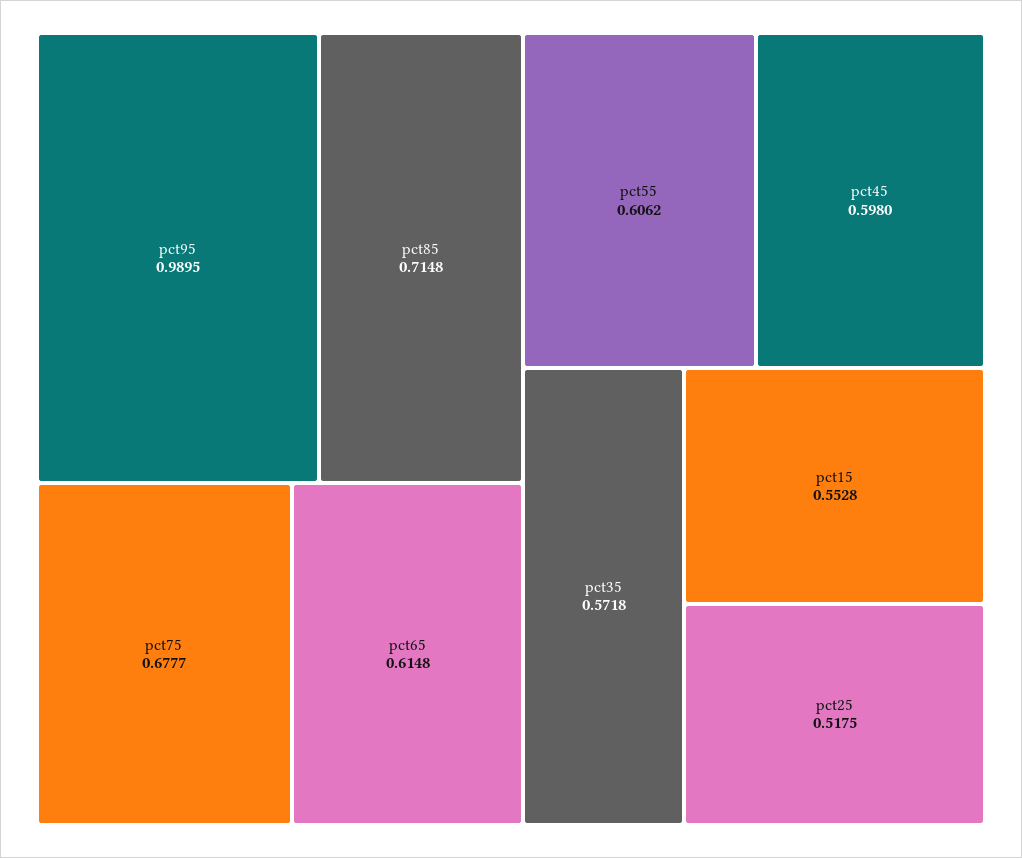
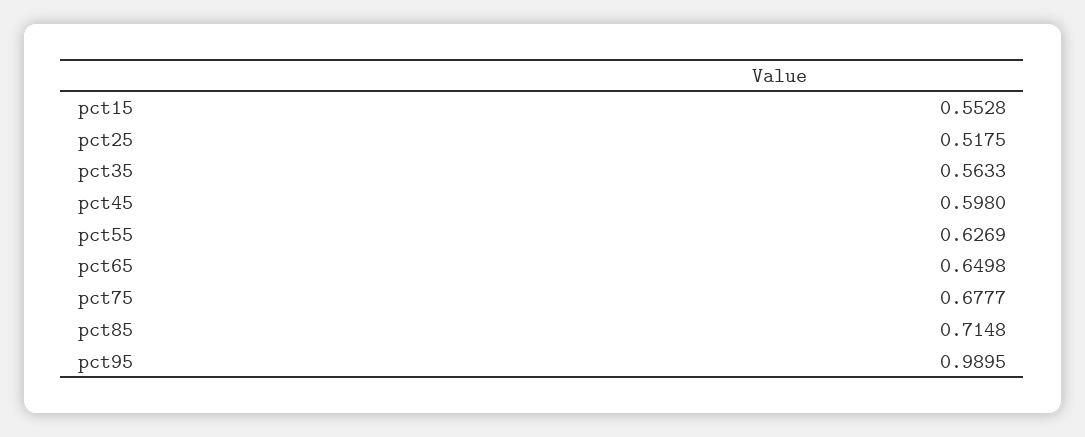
pct65: 0.6148 -> 0.6498
pct55: 0.6062 -> 0.6269
pct35: 0.5718 -> 0.5633

